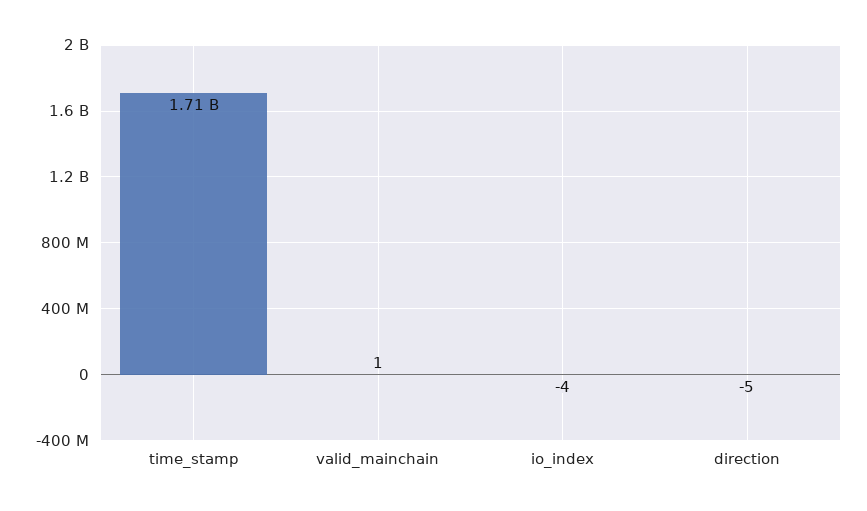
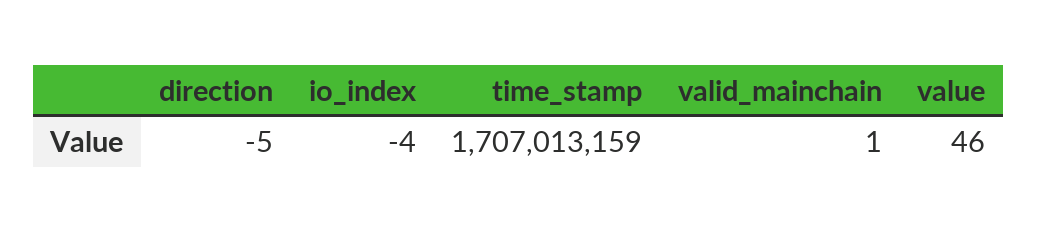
value: none -> 46

